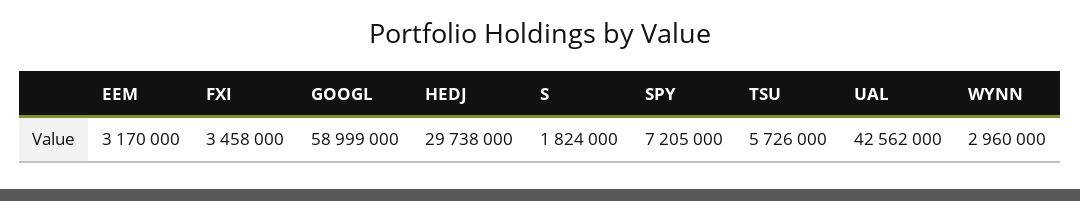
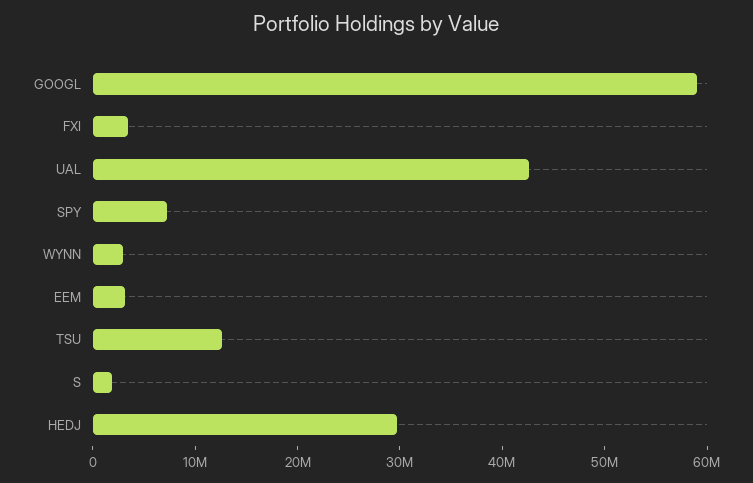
TSU: 5726000 -> 12000000

